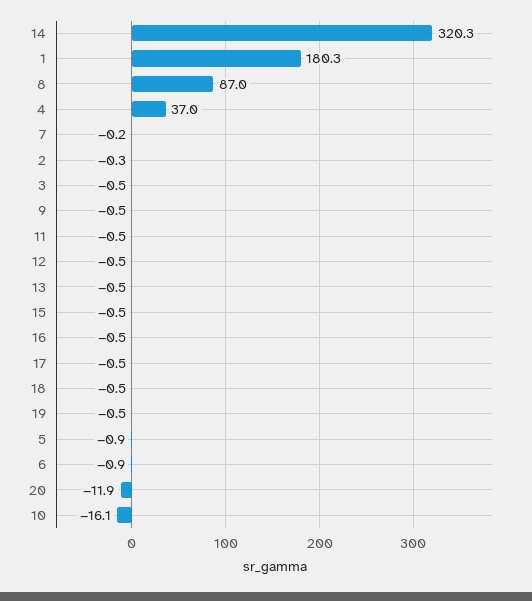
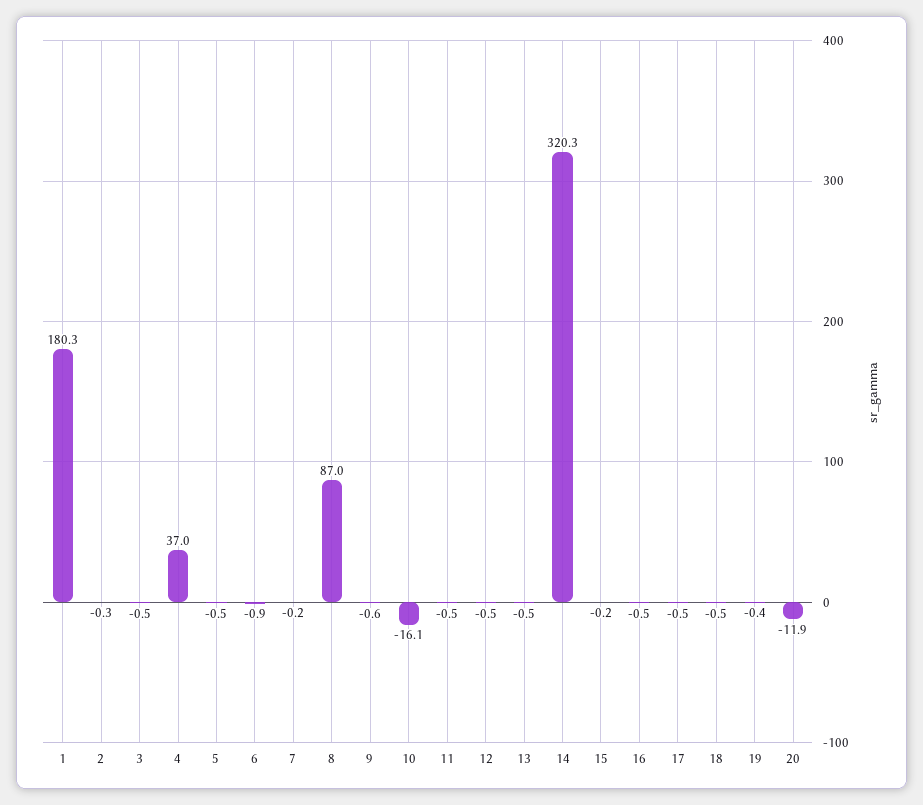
9: -0.5 -> -0.6
15: -0.5 -> -0.2
19: -0.5 -> -0.4
5: -0.9 -> -0.5

